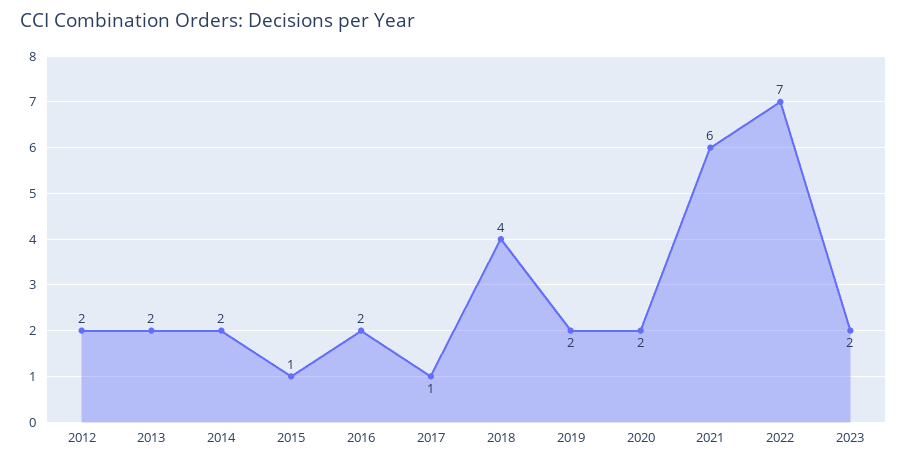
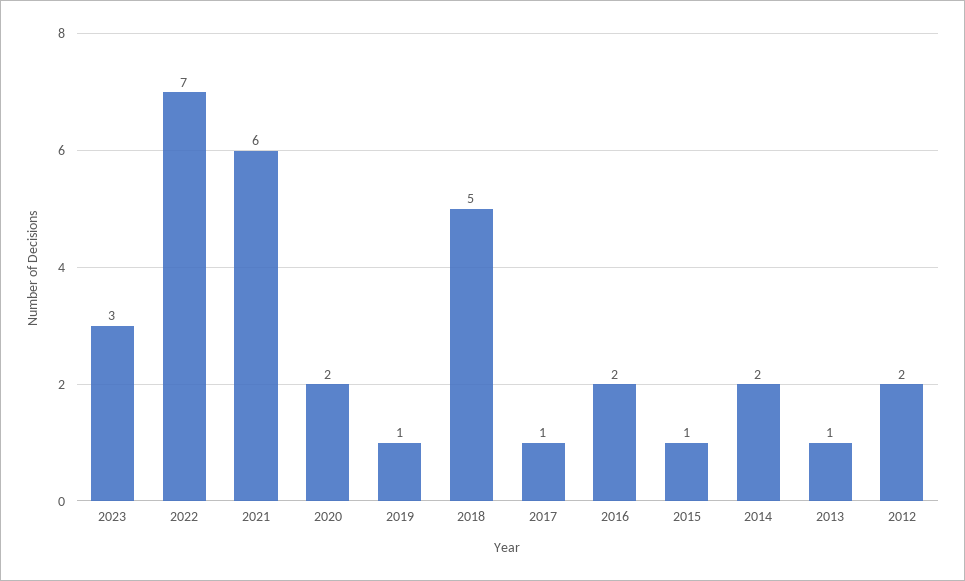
2013: 2 -> 1
2018: 4 -> 5
2019: 2 -> 1
2023: 2 -> 3

